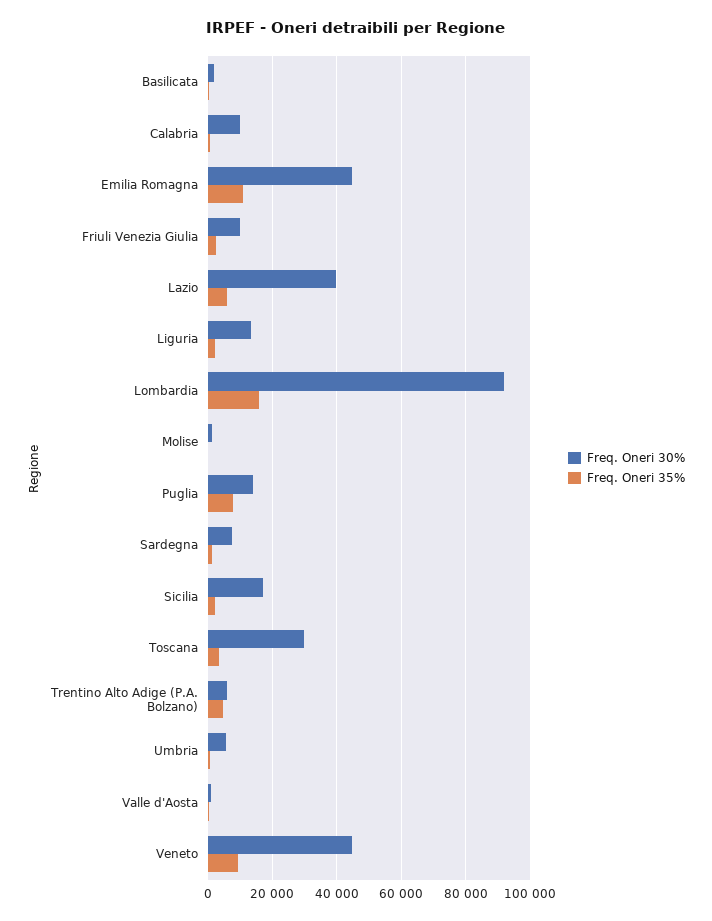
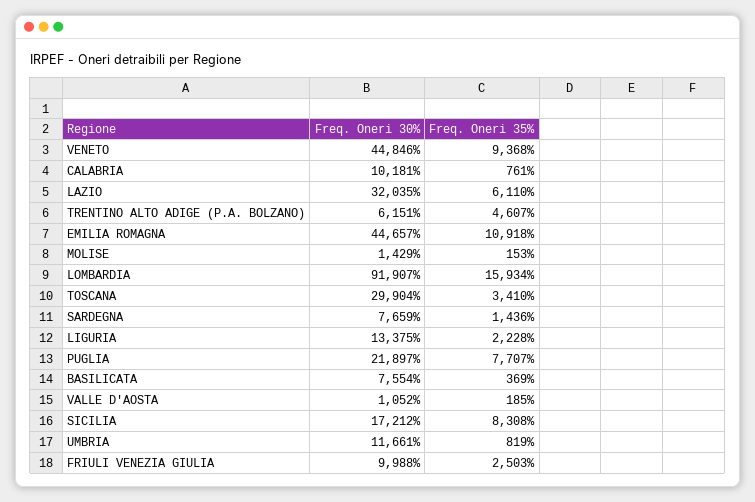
Freq. Oneri 30%, Basilicata: 2000 -> 7554
Freq. Oneri 30%, Lazio: 40000 -> 32035
Freq. Oneri 30%, Puglia: 14000 -> 21897
Freq. Oneri 35%, Sicilia: 2000 -> 8308
Freq. Oneri 30%, Umbria: 6000 -> 11661

